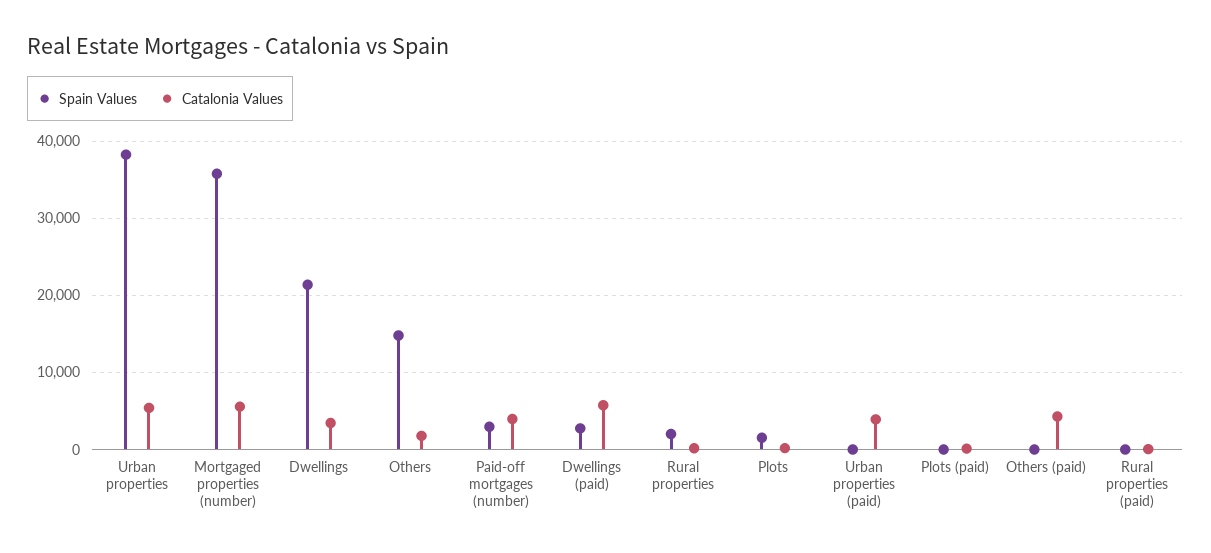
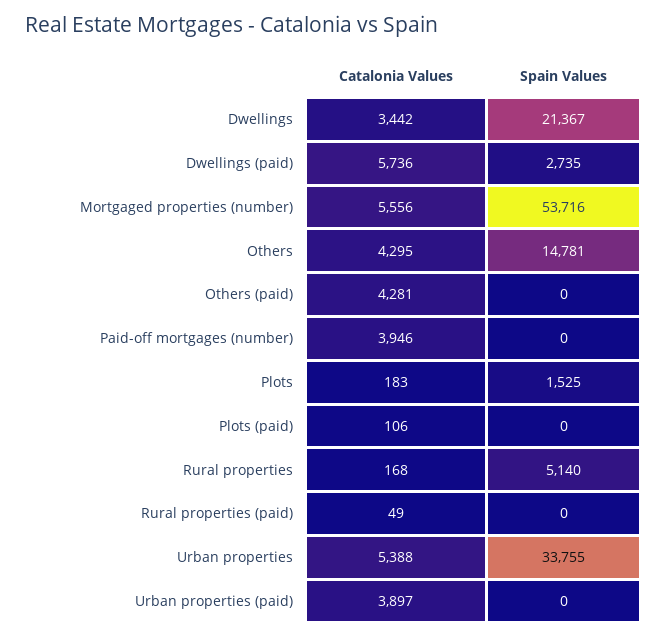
Spain Values, Urban properties: 38000 -> 33755
Spain Values, Mortgaged properties (number): 36000 -> 53716
Catalonia Values, Others: 2000 -> 4295
Spain Values, Paid-off mortgages (number): 3000 -> 0
Spain Values, Rural properties: 2000 -> 5140

